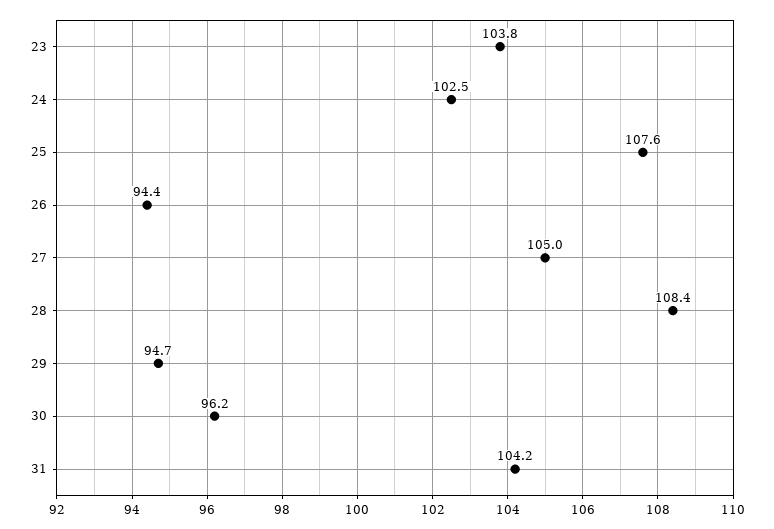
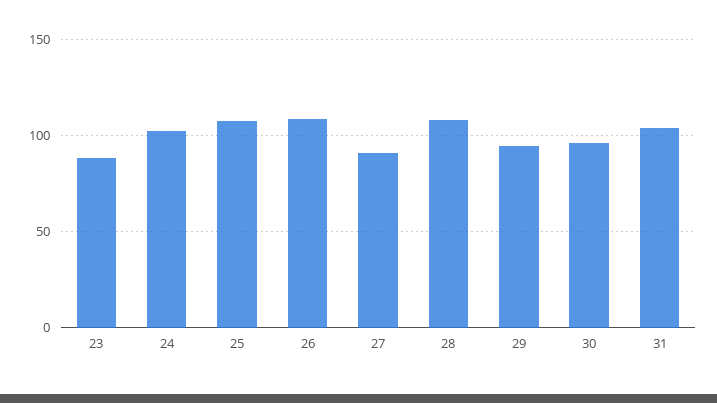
23: 103.8 -> 90
26: 94.4 -> 110
27: 105 -> 90

